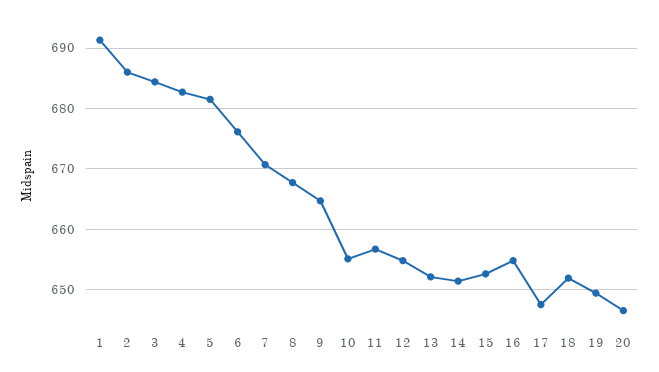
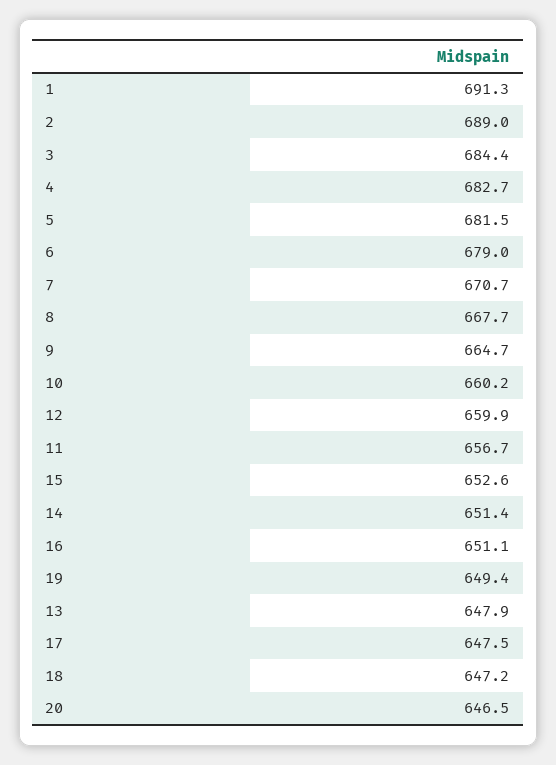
2: 686 -> 689
6: 676 -> 679
10: 655 -> 660.2
12: 655 -> 659.9
13: 652 -> 647.9
16: 655 -> 651.1
18: 652 -> 647.2

